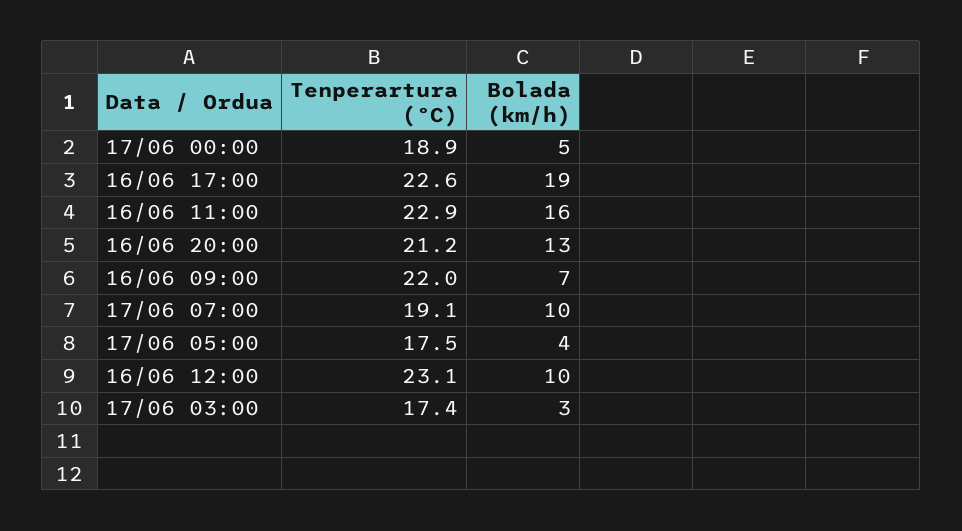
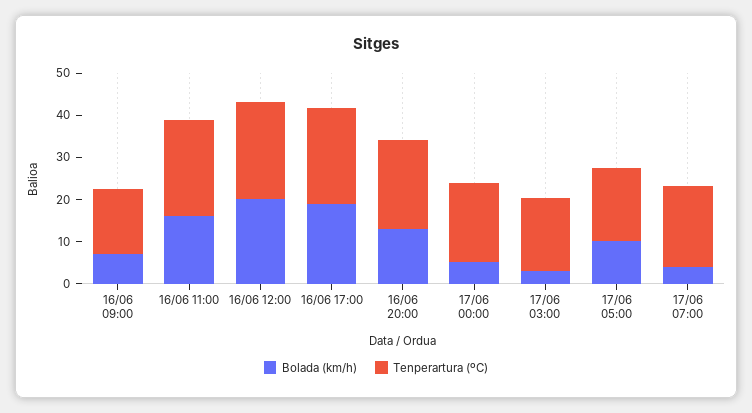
Tenperartura (ºC), 16/06 09:00: 22 -> 16
Bolada (km/h), 17/06 07:00: 10 -> 4
Bolada (km/h), 17/06 05:00: 4 -> 10
Bolada (km/h), 16/06 12:00: 10 -> 20

